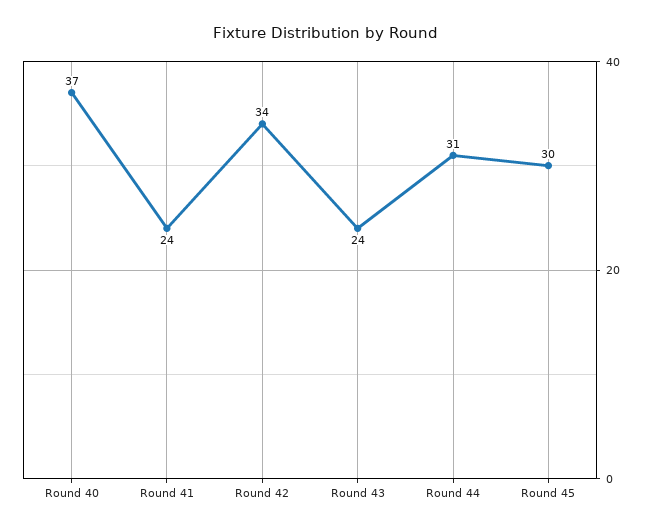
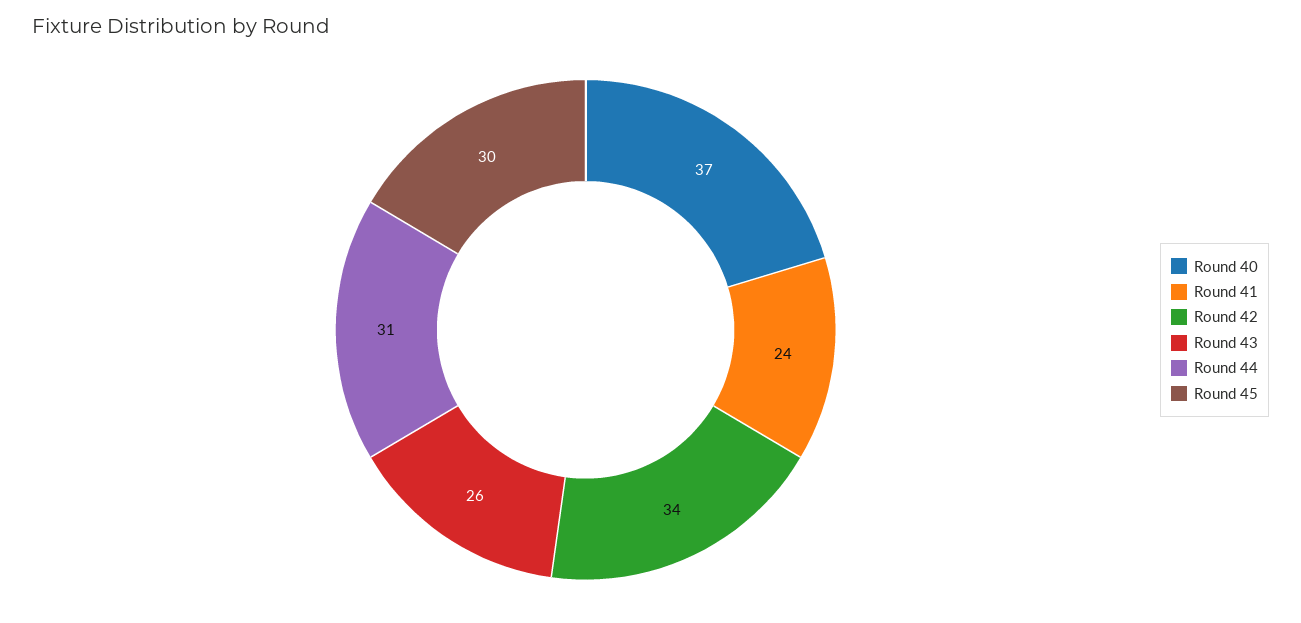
Round 43: 24 -> 26

